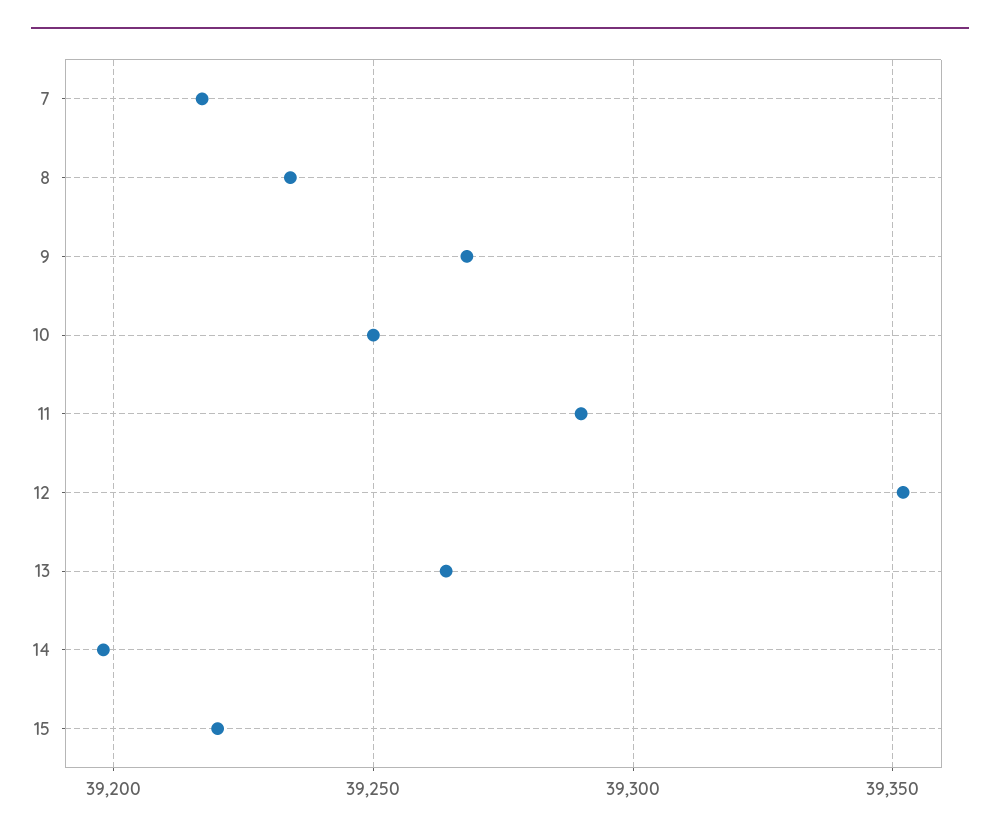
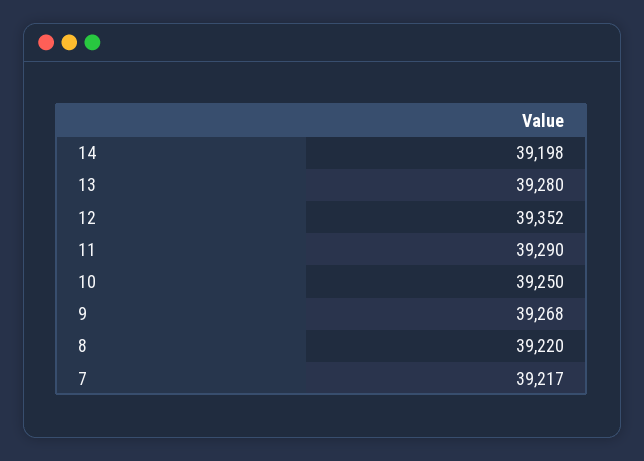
8: 39235 -> 39220
13: 39265 -> 39280
15: 39220 -> none

